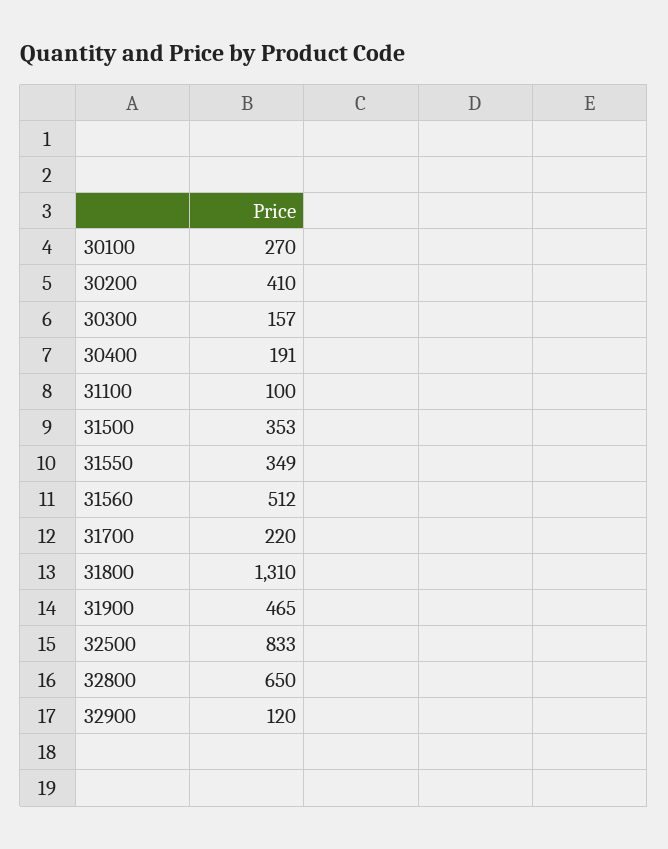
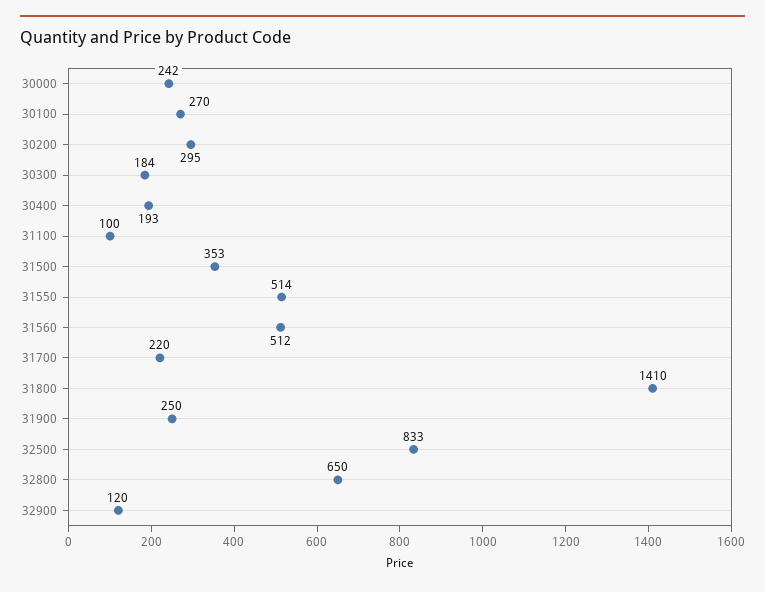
30200: 410 -> 295
30300: 157 -> 184
30400: 191 -> 193
31550: 349 -> 514
31800: 1310 -> 1410
31900: 465 -> 250
30000: none -> 242

